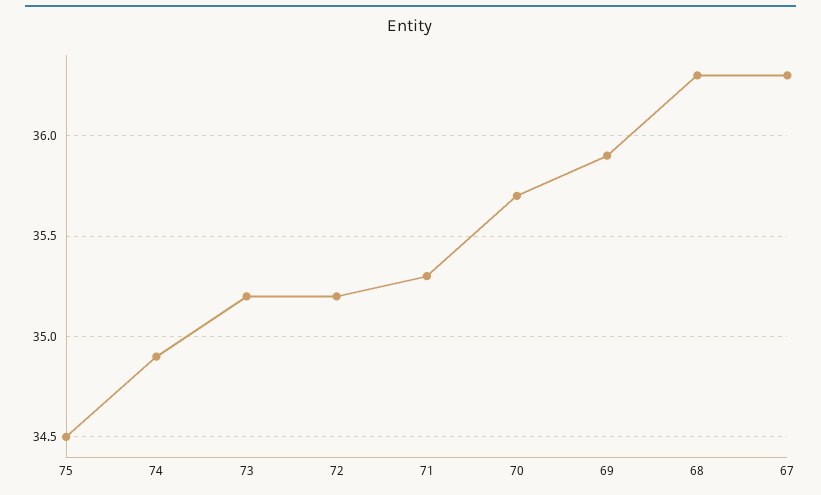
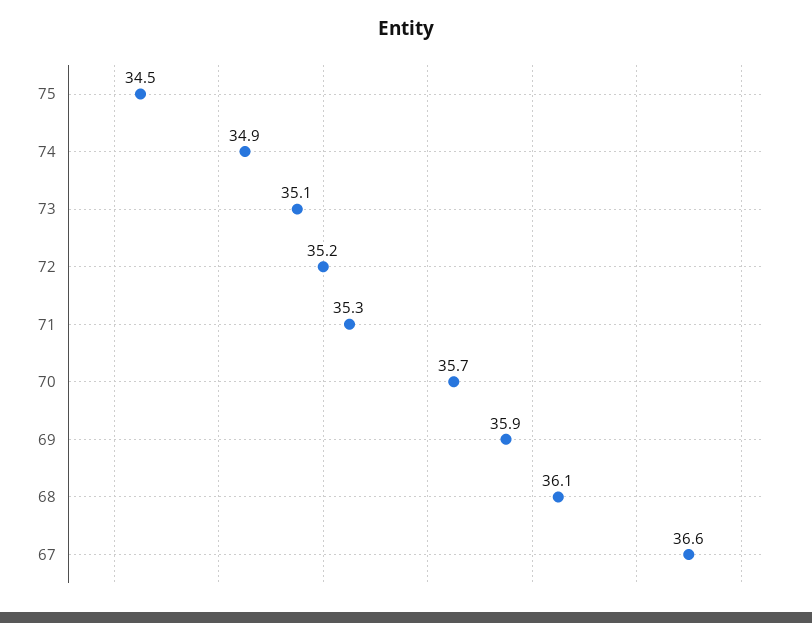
73: 35.2 -> 35.1
68: 36.3 -> 36.1
67: 36.3 -> 36.6

